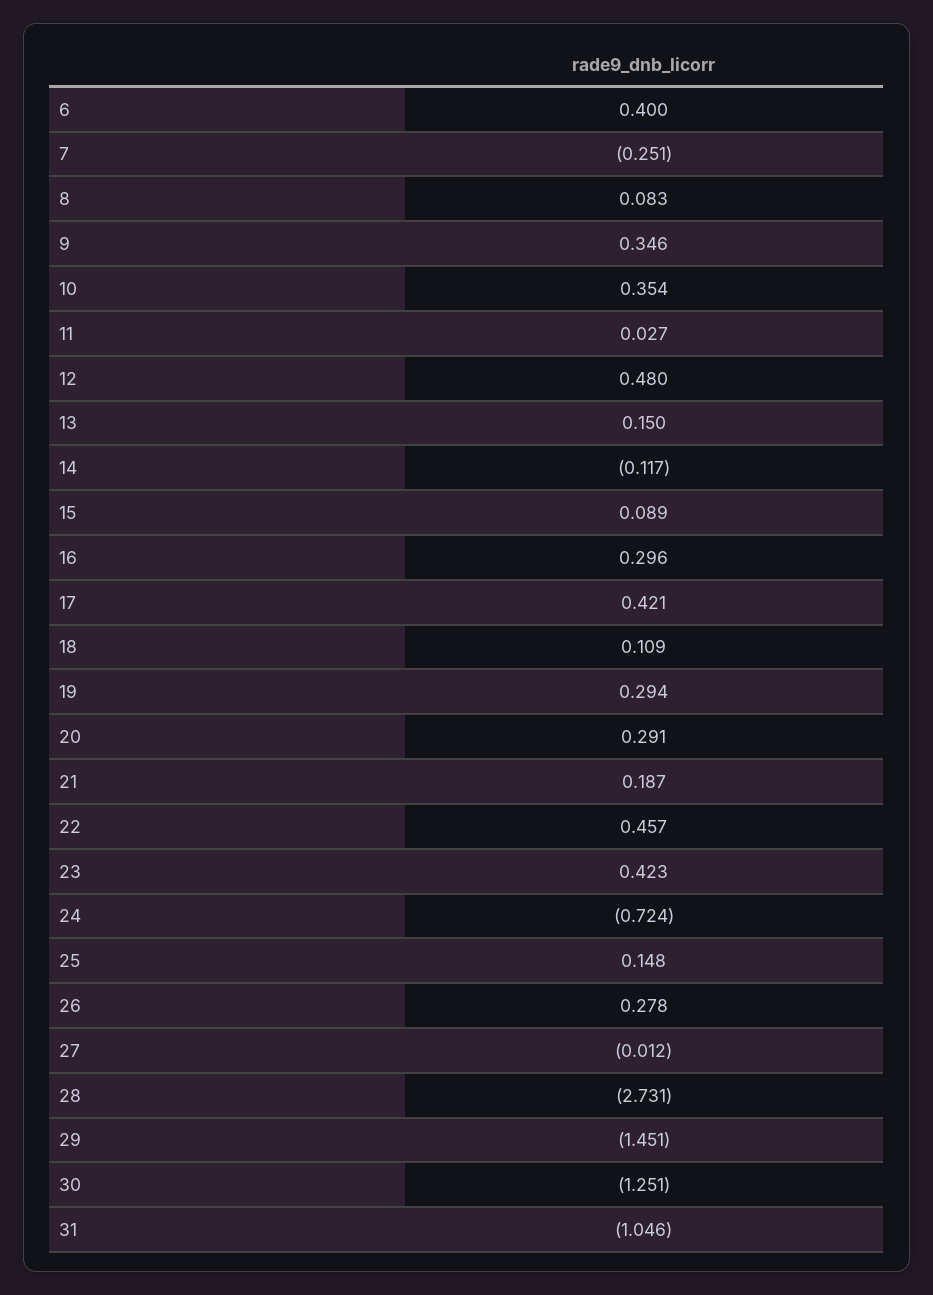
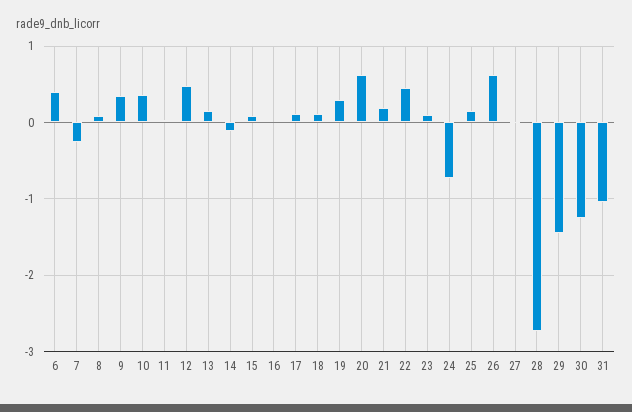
16: 0.296 -> 0
17: 0.421 -> 0.1
20: 0.291 -> 0.6
23: 0.423 -> 0.1
26: 0.278 -> 0.6

